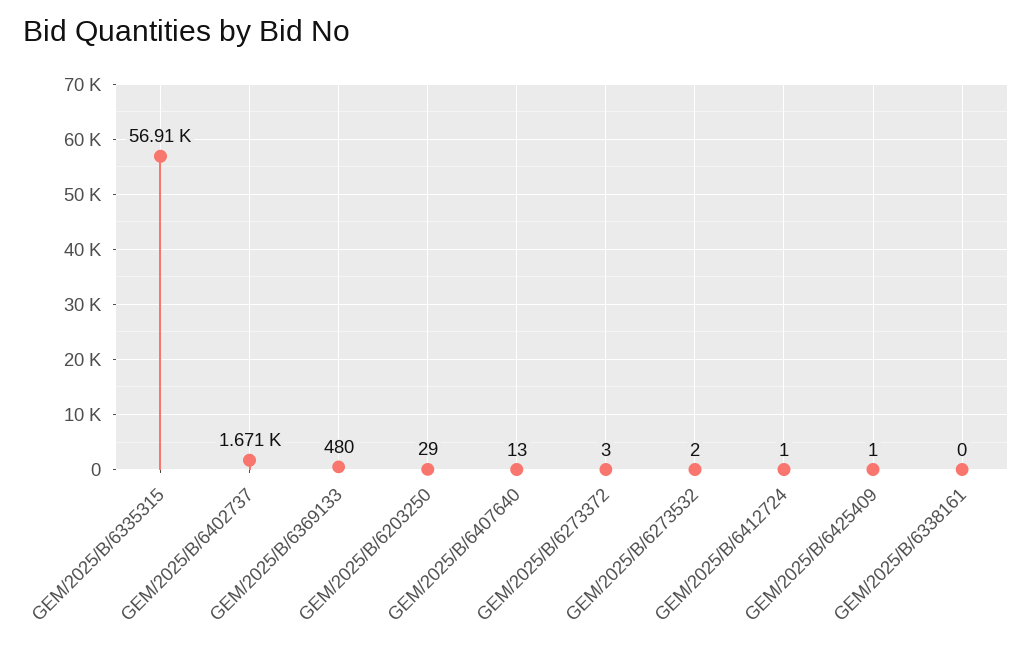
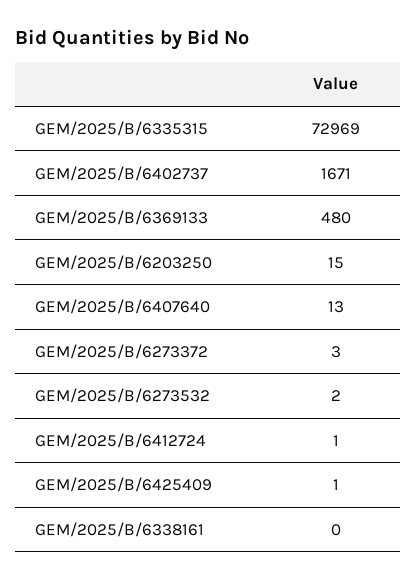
GEM/2025/B/6335315: 56910 -> 72969
GEM/2025/B/6203250: 29 -> 15

